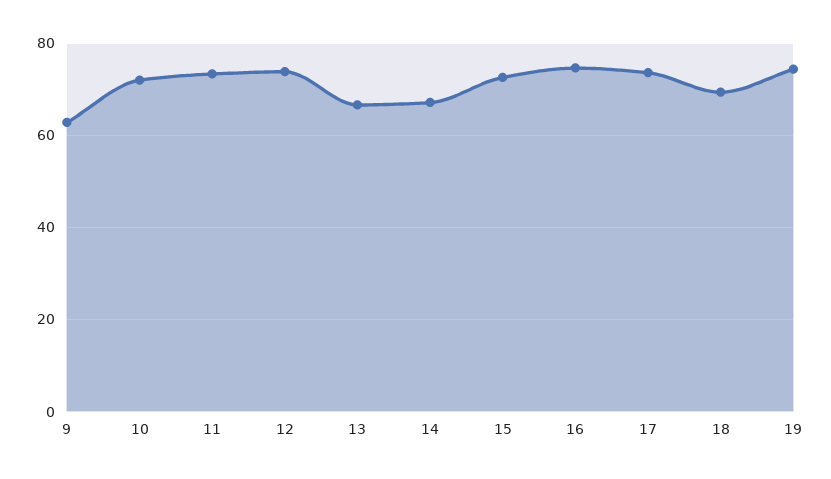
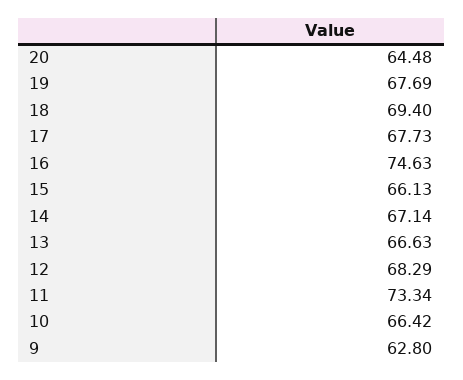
10: 72 -> 66.42
12: 74 -> 68.29
15: 72 -> 66.13
17: 74 -> 67.73
19: 74 -> 67.69
20: none -> 64.48

